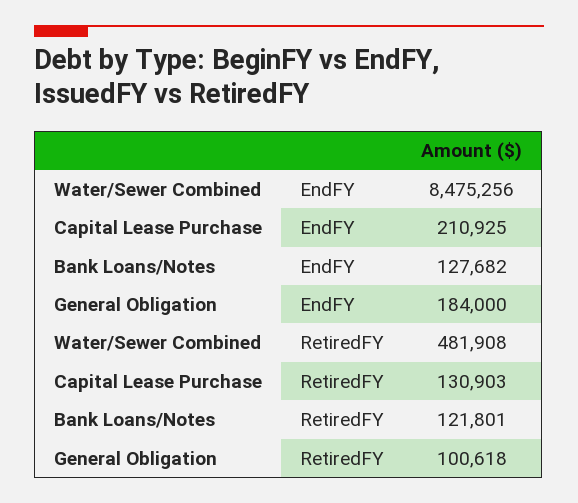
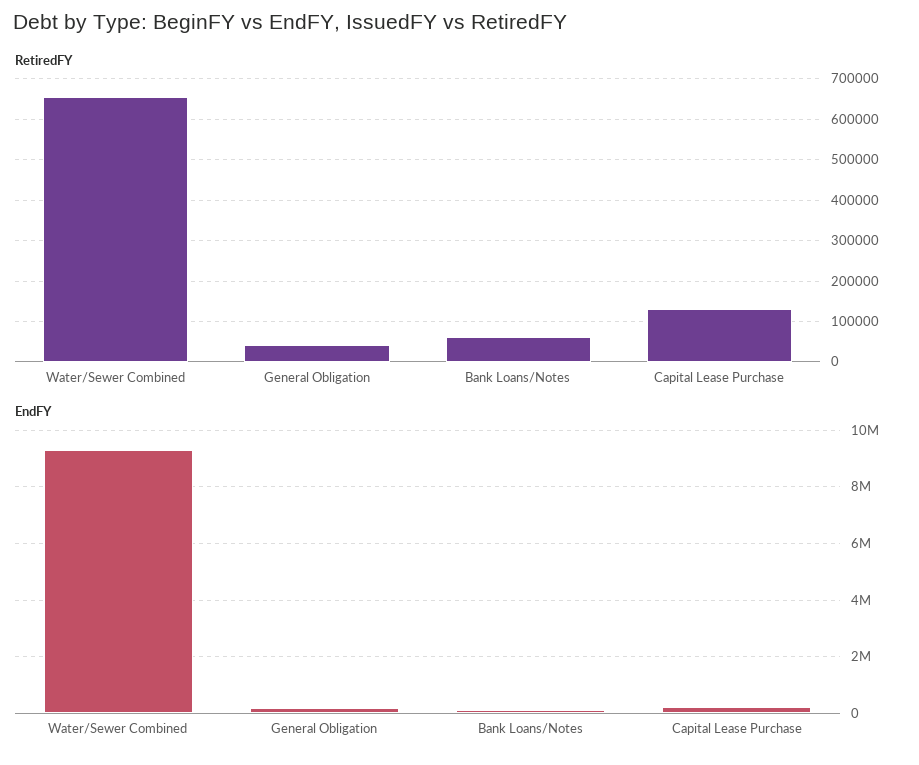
EndFY, Water/Sewer Combined: 8475256 -> 9250000
RetiredFY, Water/Sewer Combined: 481908 -> 660000
RetiredFY, Bank Loans/Notes: 121801 -> 60000
RetiredFY, General Obligation: 100618 -> 40000

